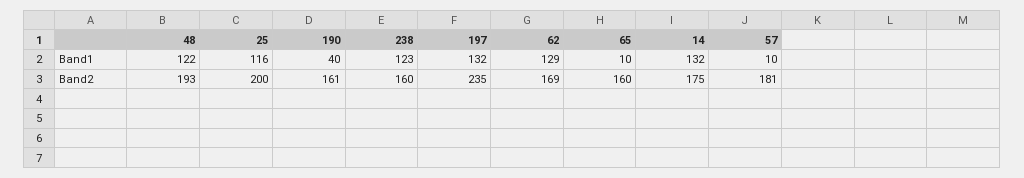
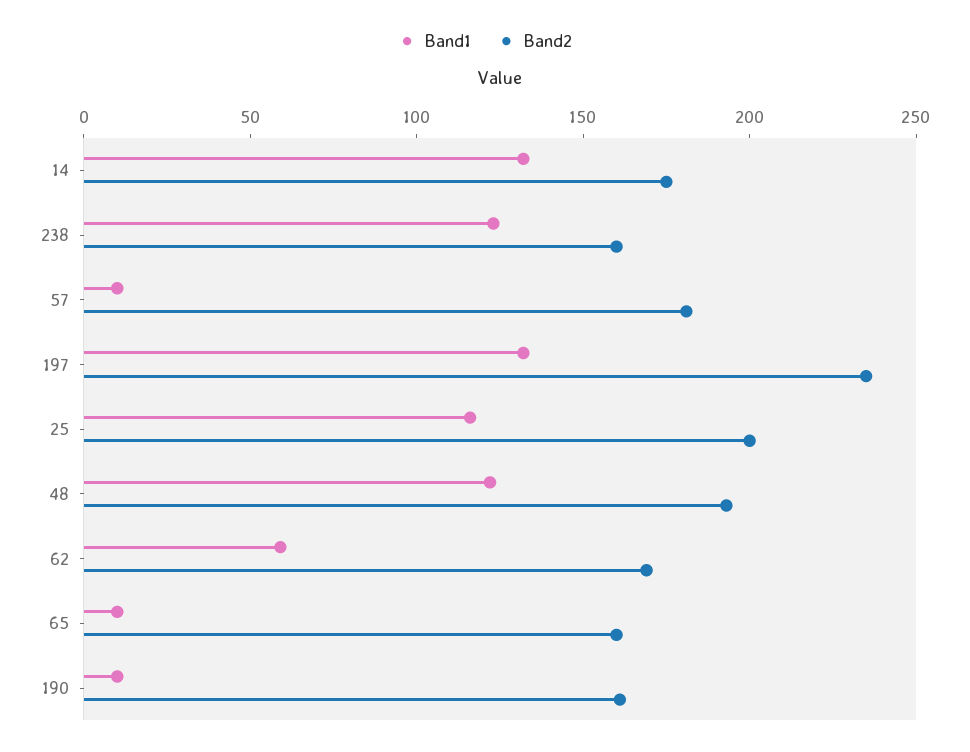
Band1, 190: 40 -> 10
Band1, 62: 129 -> 60

